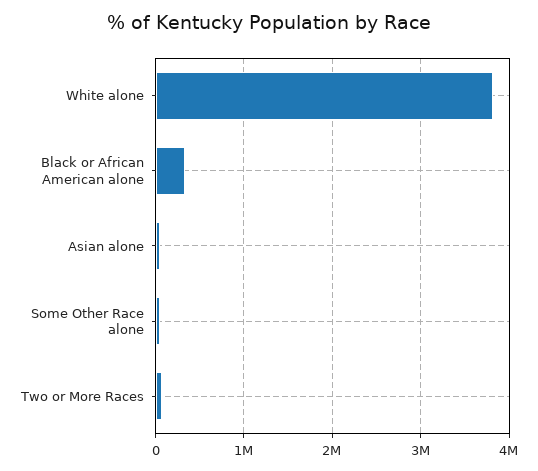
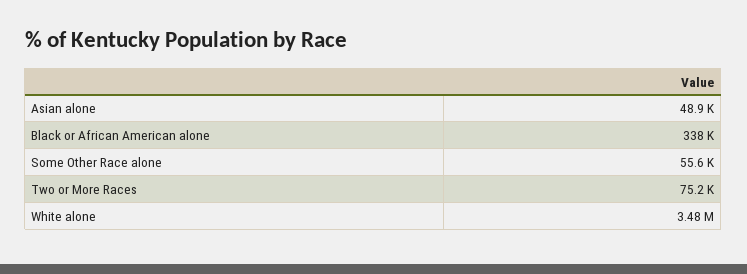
White alone: 3800000 -> 3480000

